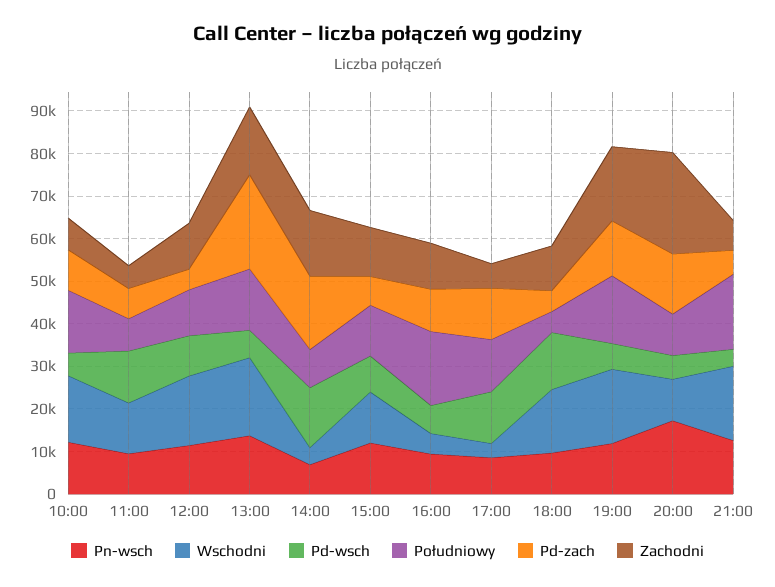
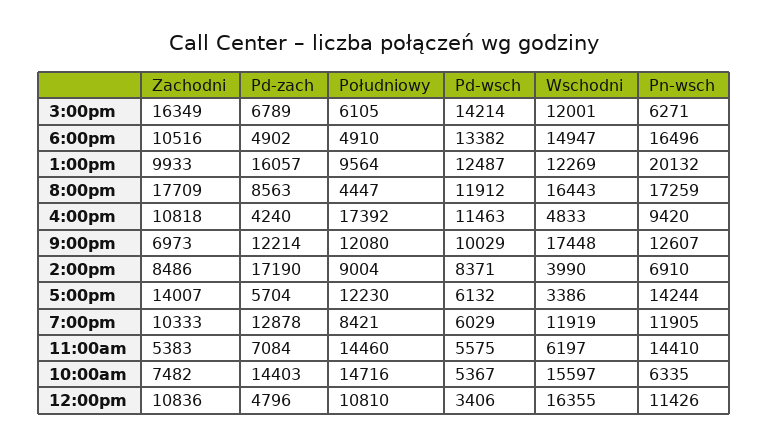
Pn-wsch, 10:00: 12000 -> 6335
Pd-zach, 10:00: 10000 -> 14403
Pn-wsch, 11:00: 10000 -> 14410
Wschodni, 11:00: 12000 -> 6197
Pd-wsch, 11:00: 12000 -> 5575
Południowy, 11:00: 8000 -> 14460
Pd-wsch, 12:00: 10000 -> 3406
Pn-wsch, 13:00: 14000 -> 20132
Wschodni, 13:00: 18000 -> 12269
Pd-wsch, 13:00: 6000 -> 12487
Południowy, 13:00: 14000 -> 9564
Pd-zach, 13:00: 22000 -> 16057
Zachodni, 13:00: 16000 -> 9933
Pd-wsch, 14:00: 14000 -> 8371
Zachodni, 14:00: 16000 -> 8486
Pn-wsch, 15:00: 12000 -> 6271
Pd-wsch, 15:00: 8000 -> 14214
Południowy, 15:00: 12000 -> 6105
Zachodni, 15:00: 12000 -> 16349
Pd-wsch, 16:00: 6000 -> 11463
Pd-zach, 16:00: 10000 -> 4240
Pn-wsch, 17:00: 8000 -> 14244
Pd-wsch, 17:00: 12000 -> 6132
Pd-zach, 17:00: 12000 -> 5704
Zachodni, 17:00: 6000 -> 14007
Pn-wsch, 18:00: 10000 -> 16496
Wschodni, 19:00: 18000 -> 11919
Południowy, 19:00: 16000 -> 8421
Zachodni, 19:00: 18000 -> 10333
Wschodni, 20:00: 10000 -> 16443
Pd-wsch, 20:00: 6000 -> 11912
Południowy, 20:00: 10000 -> 4447
Pd-zach, 20:00: 14000 -> 8563
Zachodni, 20:00: 24000 -> 17709
Pd-wsch, 21:00: 4000 -> 10029
Południowy, 21:00: 18000 -> 12080
Pd-zach, 21:00: 6000 -> 12214

